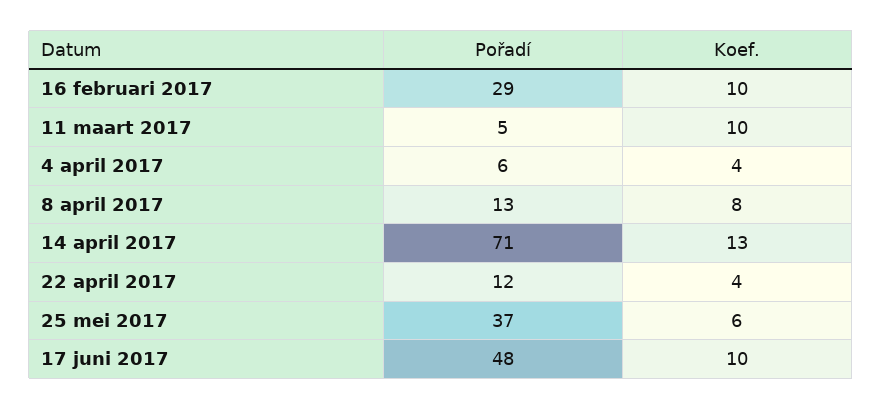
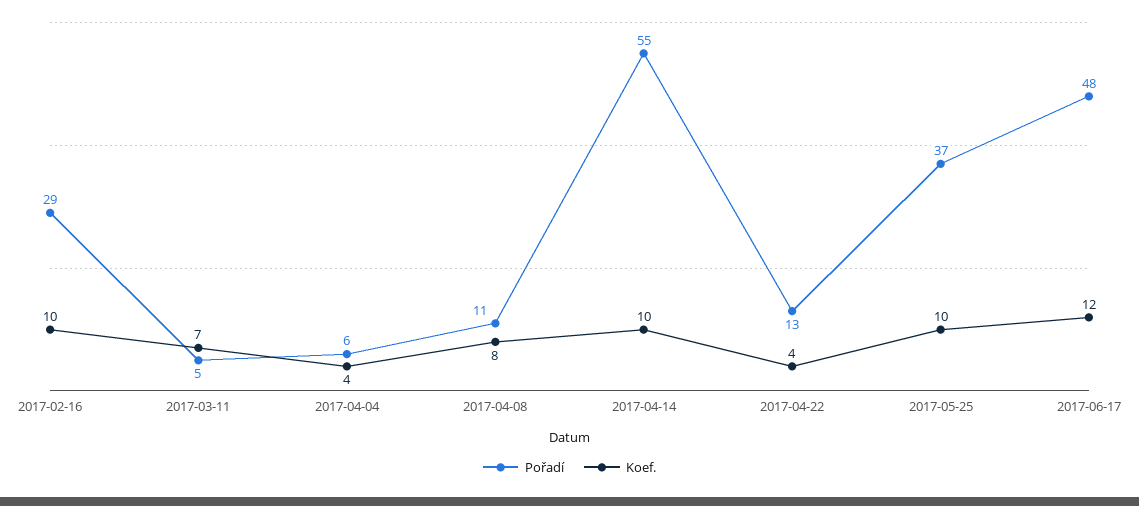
Koef., 11 maart 2017: 10 -> 7
Pořadí, 8 april 2017: 13 -> 11
Pořadí, 14 april 2017: 71 -> 55
Koef., 14 april 2017: 13 -> 10
Pořadí, 22 april 2017: 12 -> 13
Koef., 25 mei 2017: 6 -> 10
Koef., 17 juni 2017: 10 -> 12

